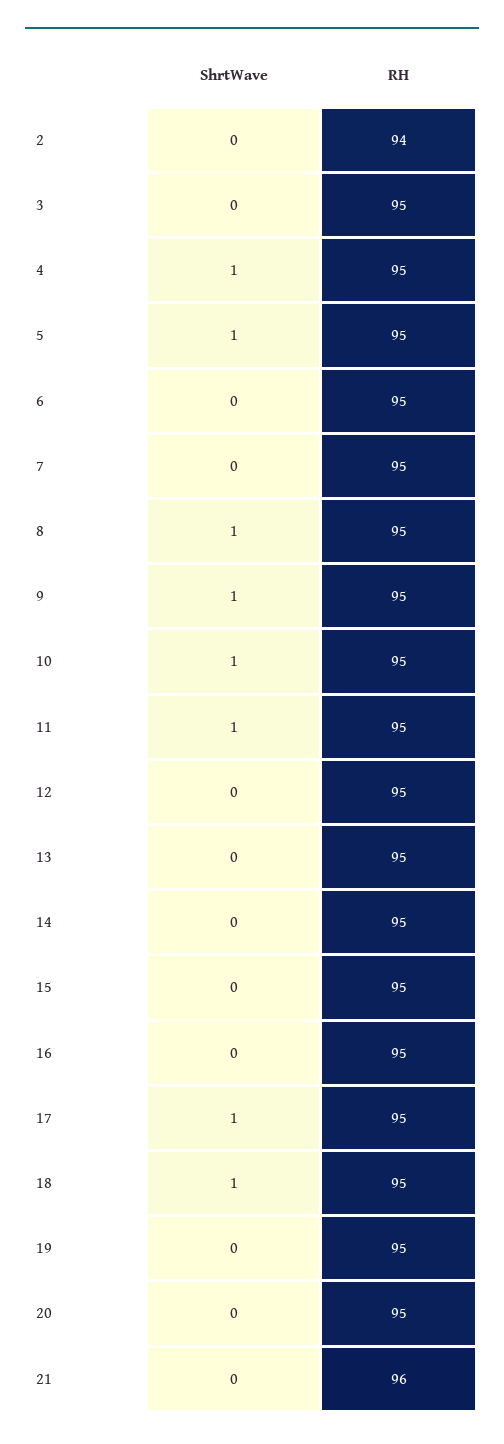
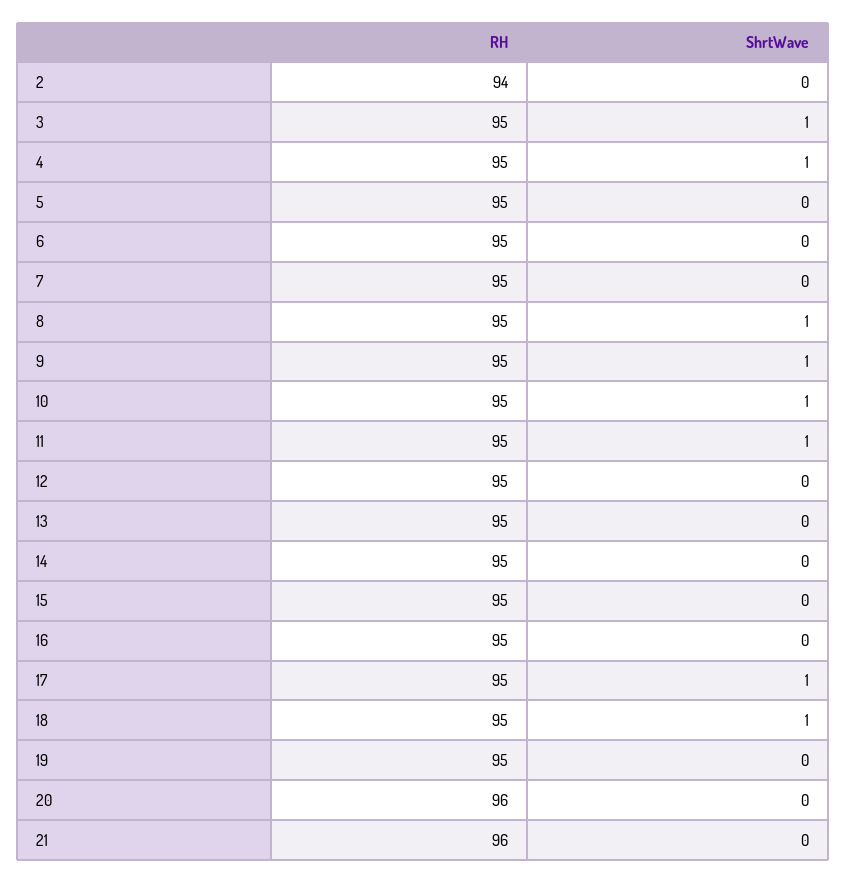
ShrtWave, 3: 0 -> 1
ShrtWave, 5: 1 -> 0
RH, 20: 95 -> 96

